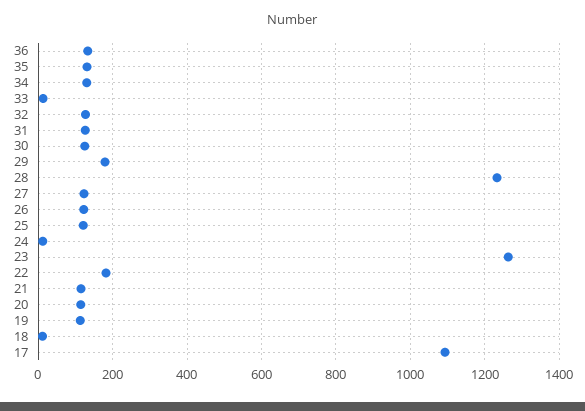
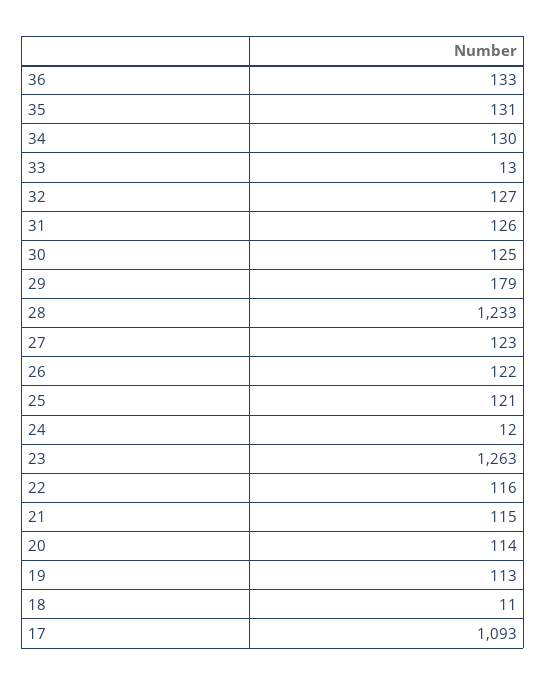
22: 180 -> 116

